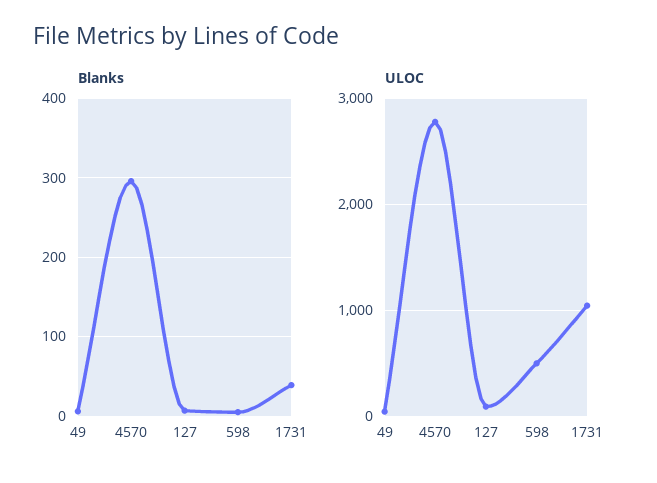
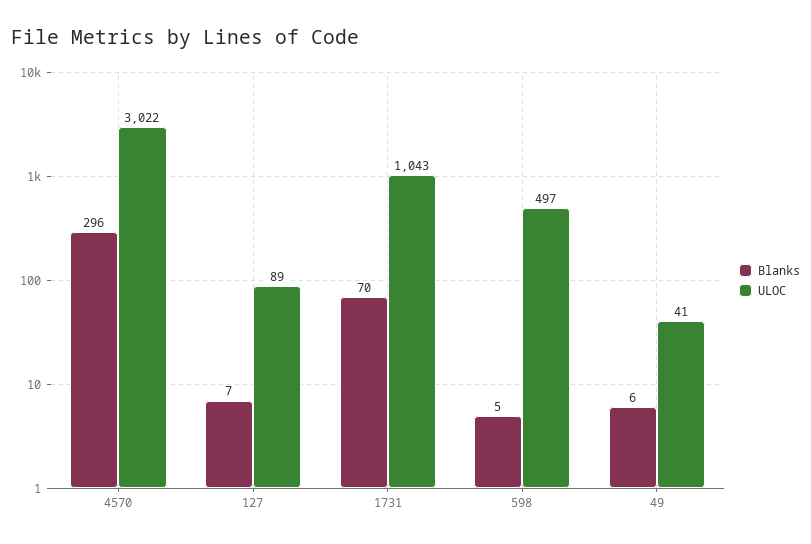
Blanks, 1731: 40 -> 70
ULOC, 4570: 2800 -> 3022

